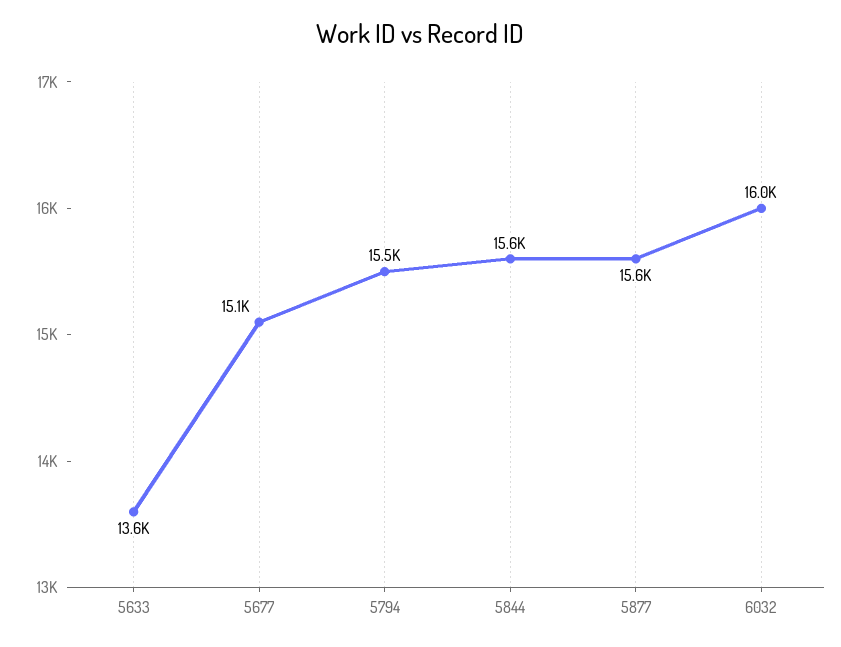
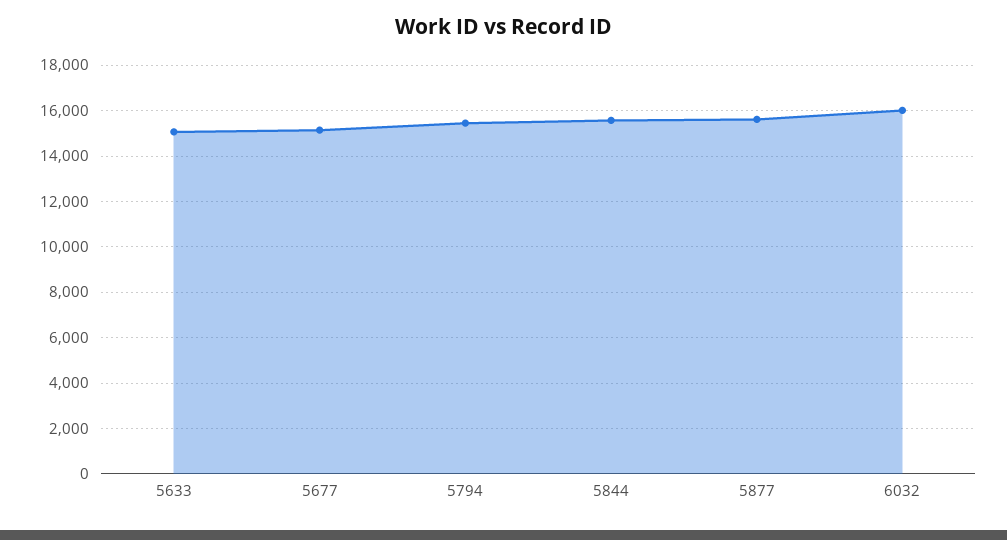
5633: 13600 -> 15000

